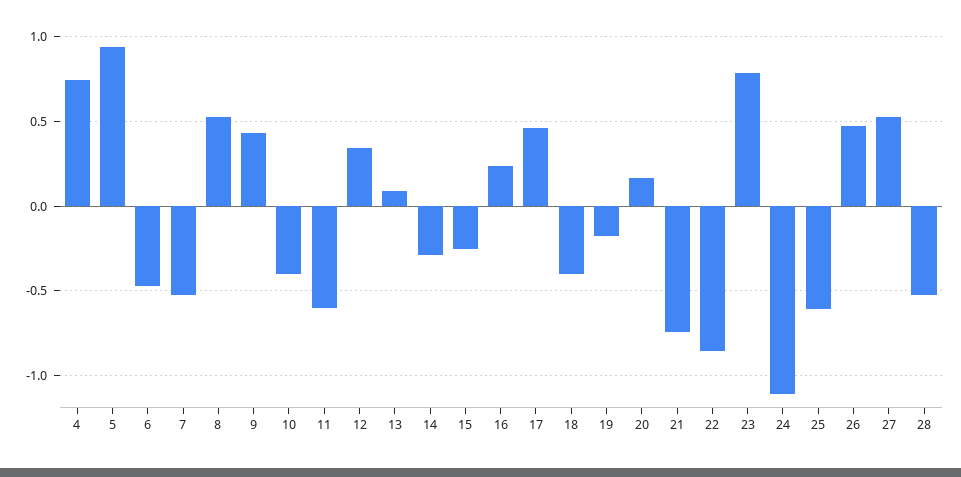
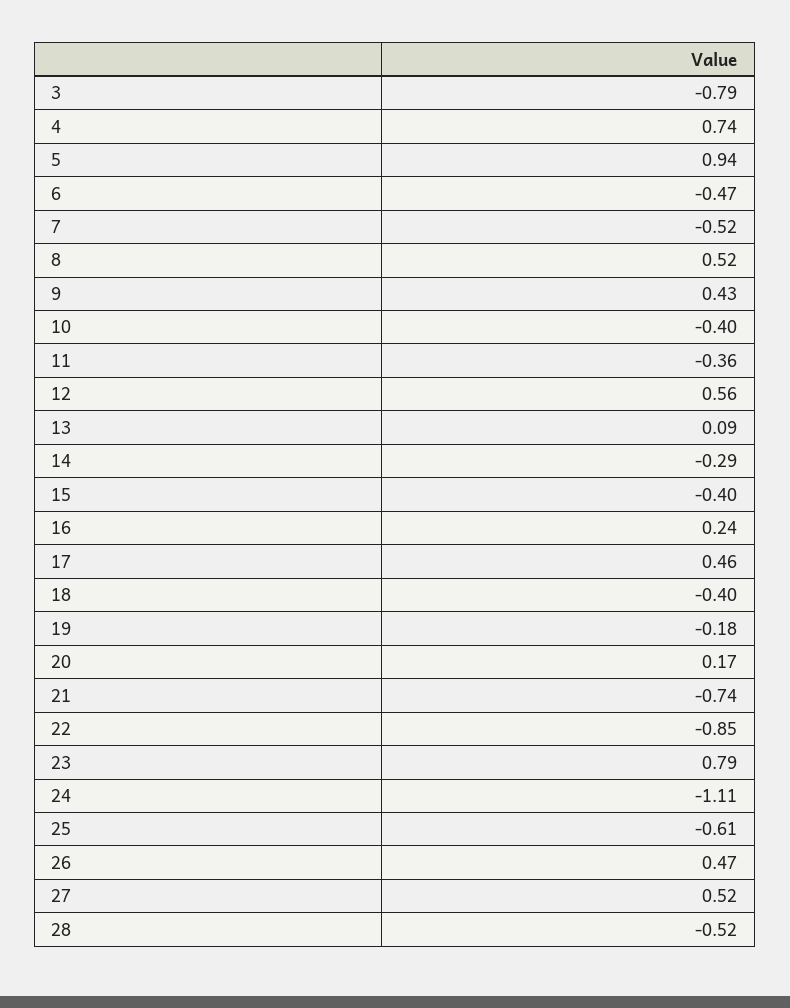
11: -0.6 -> -0.36
12: 0.35 -> 0.56
15: -0.25 -> -0.4
3: none -> -0.79

